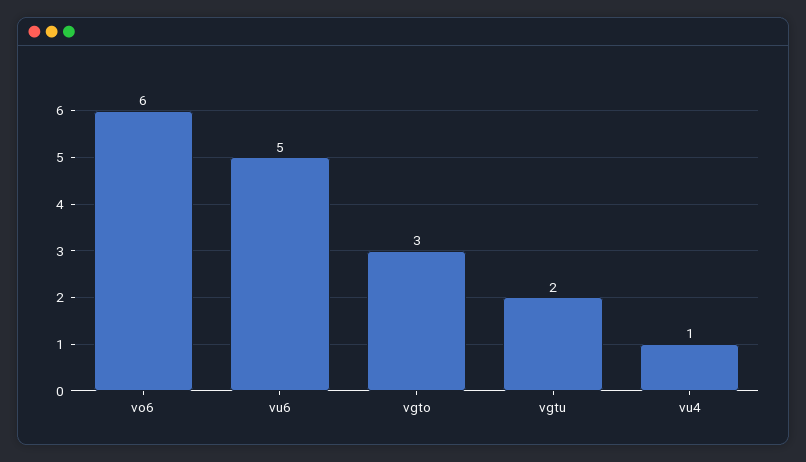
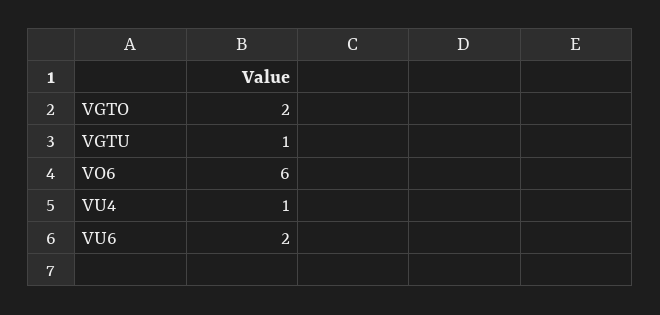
vu6: 5 -> 2
vgto: 3 -> 2
vgtu: 2 -> 1

